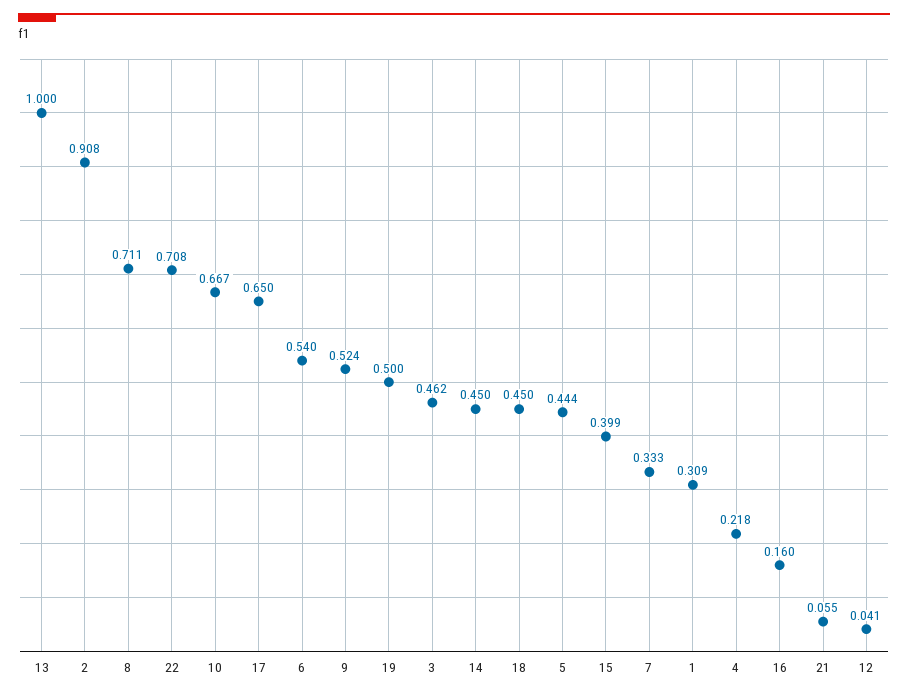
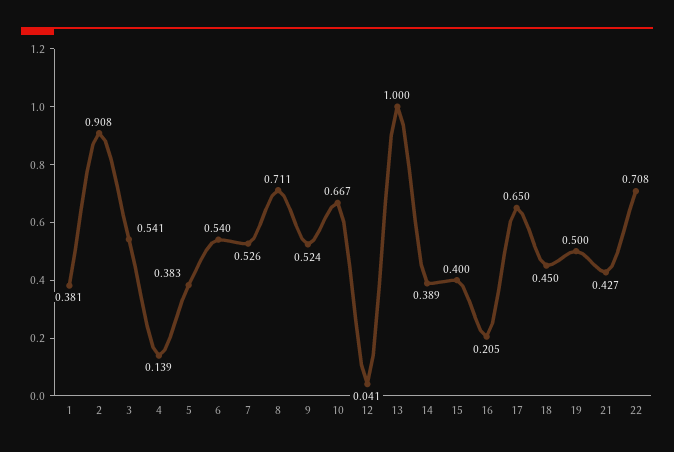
3: 0.462 -> 0.541
14: 0.45 -> 0.389
5: 0.444 -> 0.383
15: 0.399 -> 0.4
7: 0.333 -> 0.526
1: 0.309 -> 0.381
4: 0.218 -> 0.139
16: 0.16 -> 0.205
21: 0.055 -> 0.427

